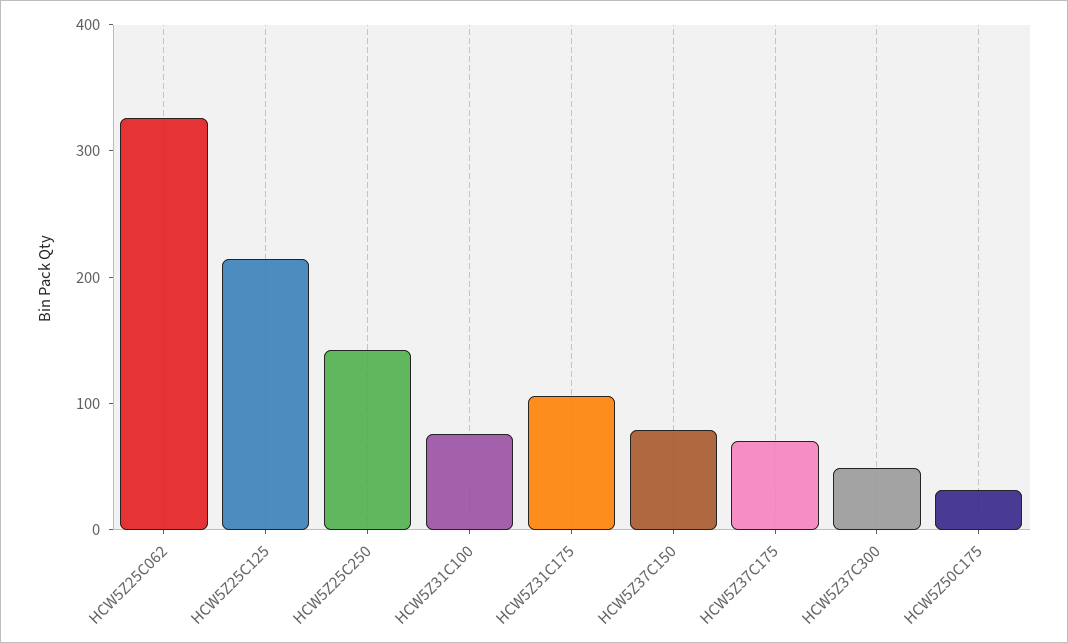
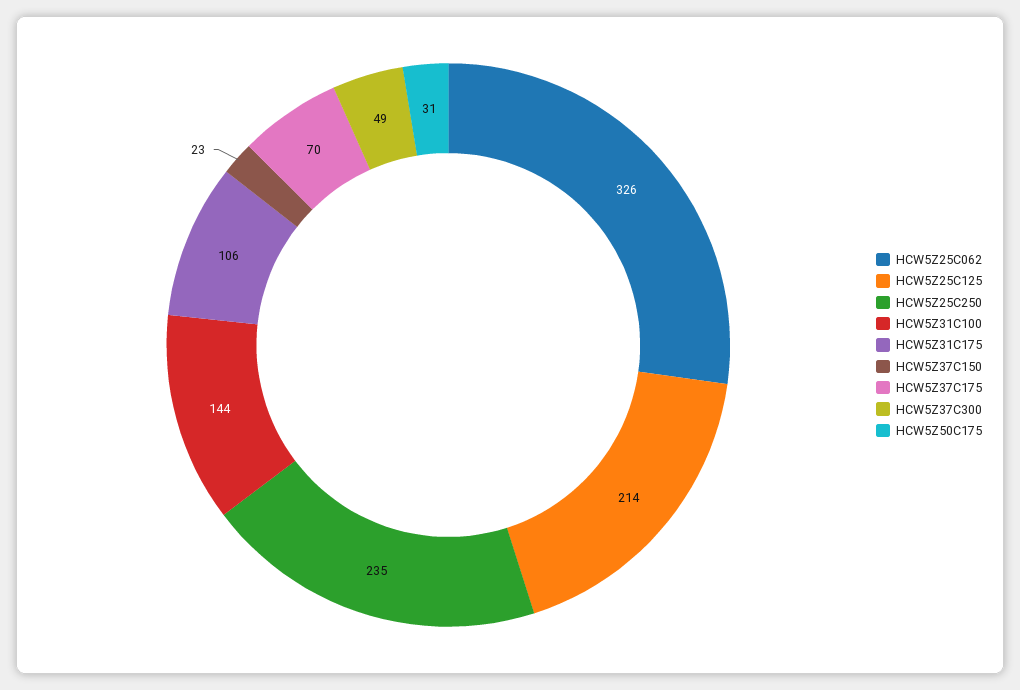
HCW5Z25C250: 140 -> 235
HCW5Z31C100: 80 -> 144
HCW5Z37C150: 80 -> 23

